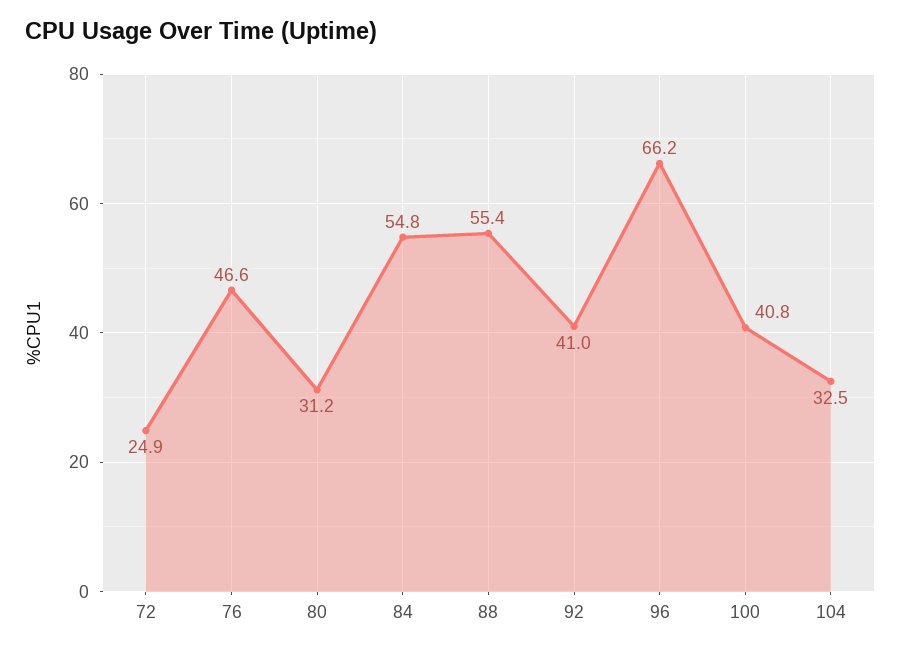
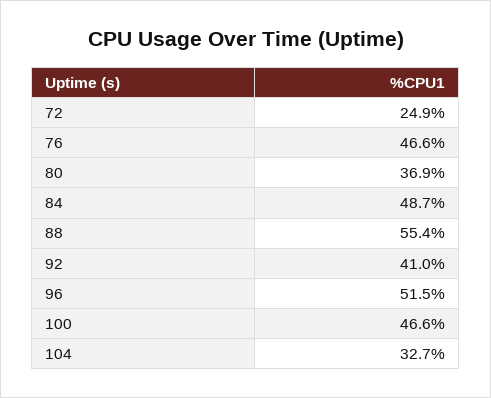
80: 31.2 -> 36.9
84: 54.8 -> 48.7
96: 66.2 -> 51.5
100: 40.8 -> 46.6
104: 32.5 -> 32.7

